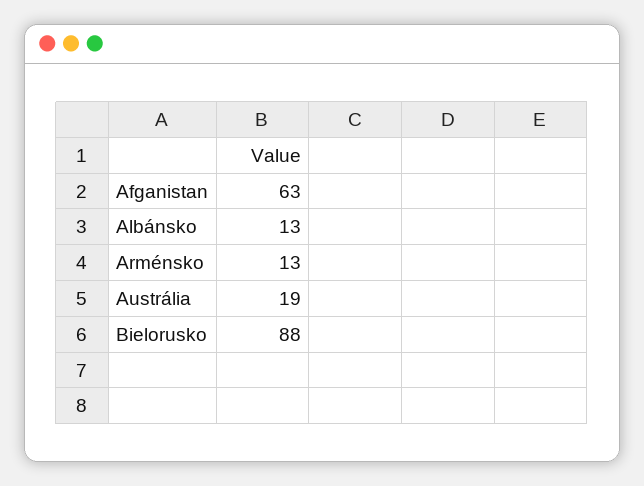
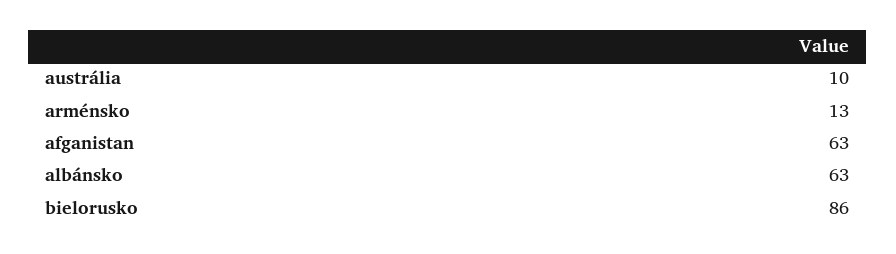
Albánsko: 13 -> 63
Austrália: 19 -> 10
Bielorusko: 88 -> 86

